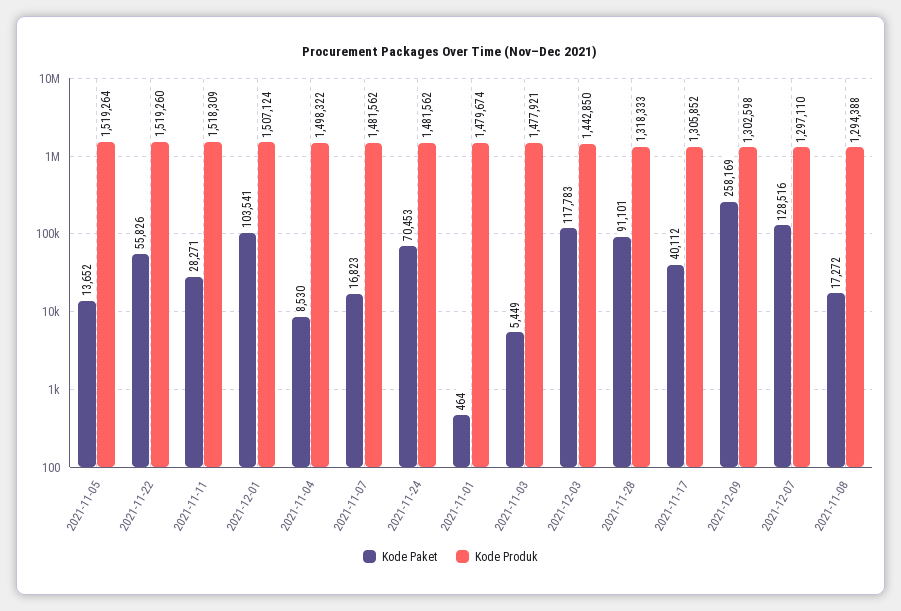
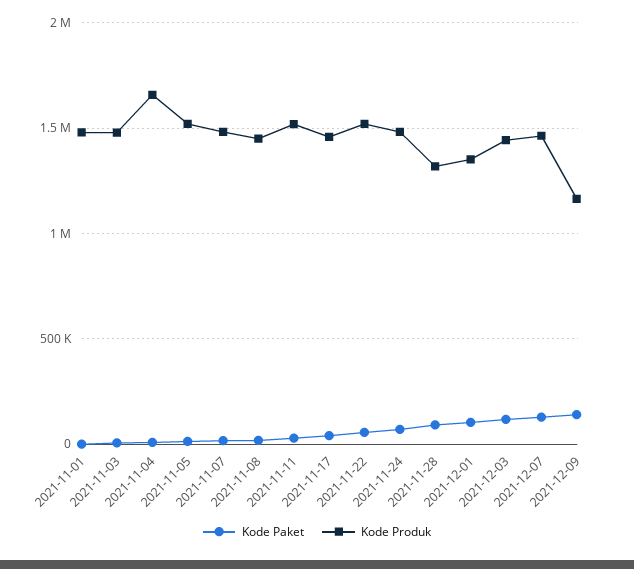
Kode Produk, 2021-12-01: 1507124 -> 1350000
Kode Produk, 2021-11-04: 1498322 -> 1650000
Kode Produk, 2021-11-17: 1305852 -> 1450000
Kode Paket, 2021-12-09: 258169 -> 150000
Kode Produk, 2021-12-09: 1302598 -> 1150000
Kode Produk, 2021-12-07: 1297110 -> 1450000
Kode Produk, 2021-11-08: 1294388 -> 1450000

